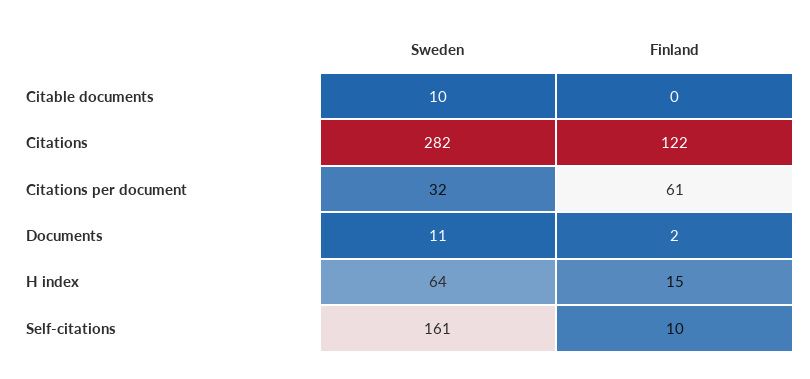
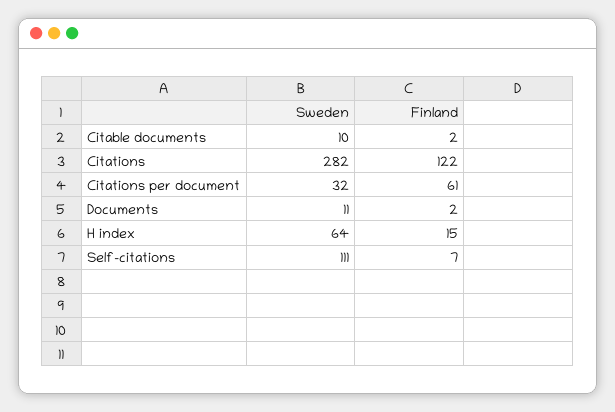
Finland, Citable documents: 0 -> 2
Sweden, Self-citations: 161 -> 111
Finland, Self-citations: 10 -> 7

